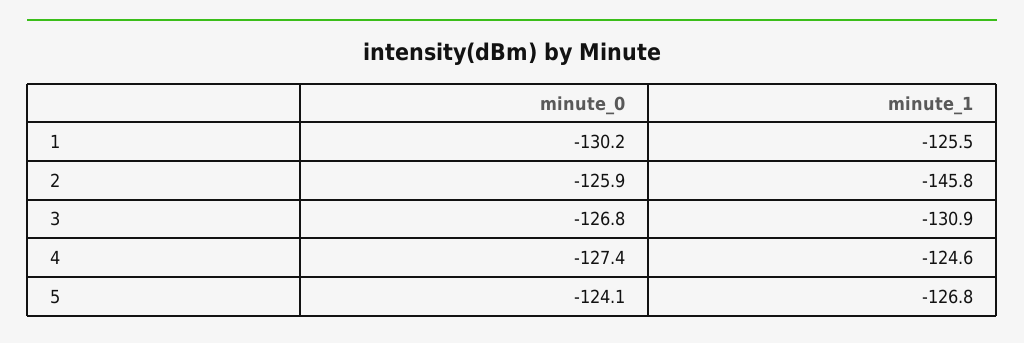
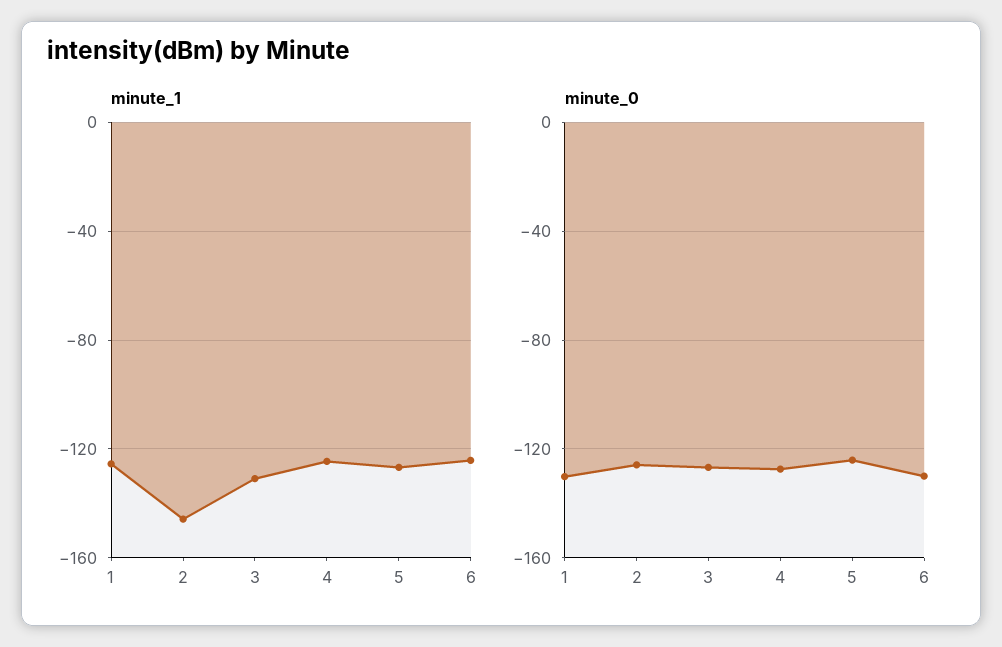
minute_1, 6: none -> -125
minute_0, 6: none -> -130

